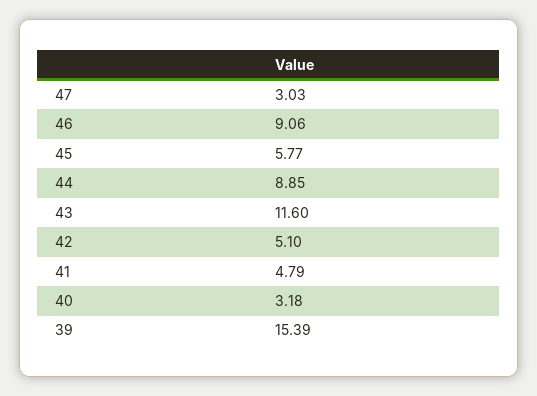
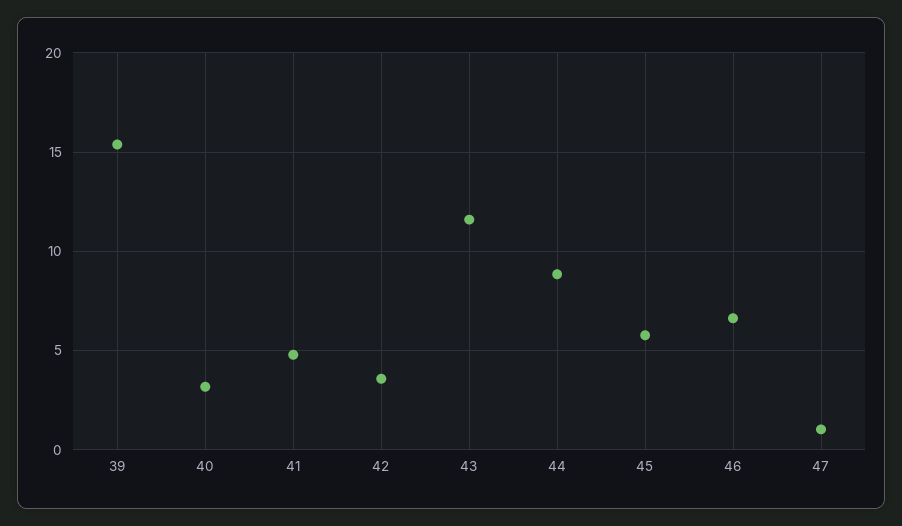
47: 3.03 -> 1
46: 9.06 -> 6.5
42: 5.1 -> 3.5

